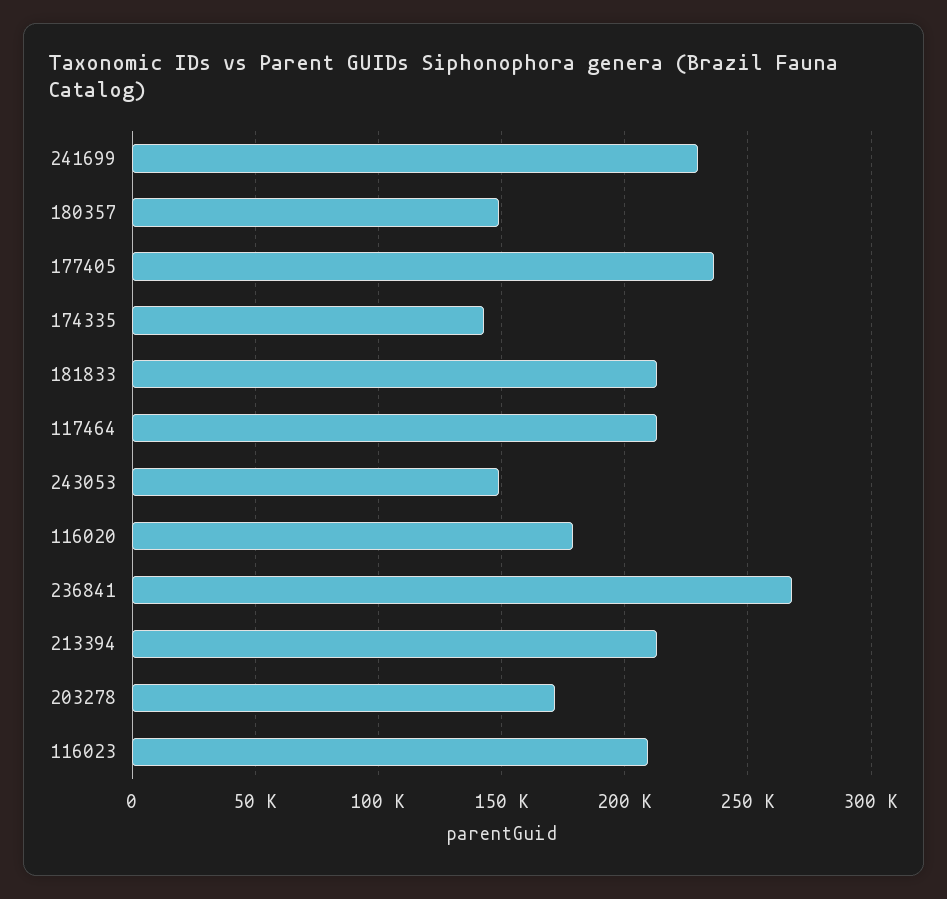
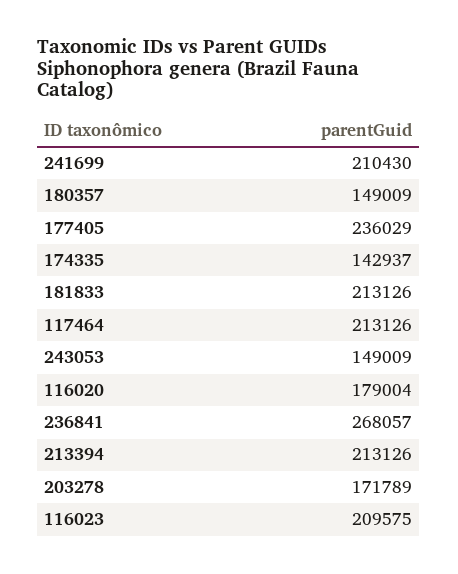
241699: 230000 -> 210430

